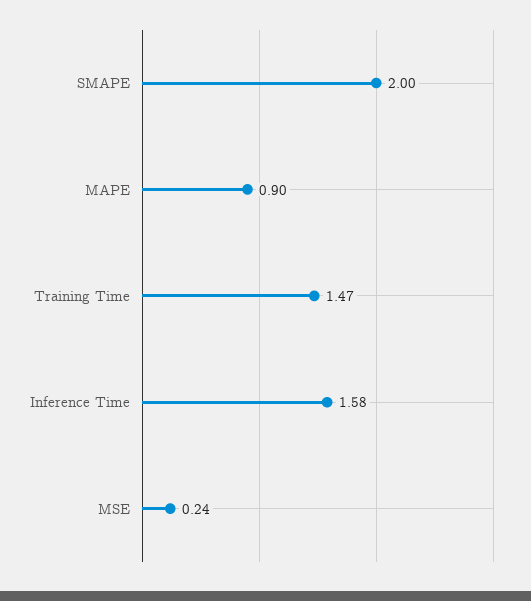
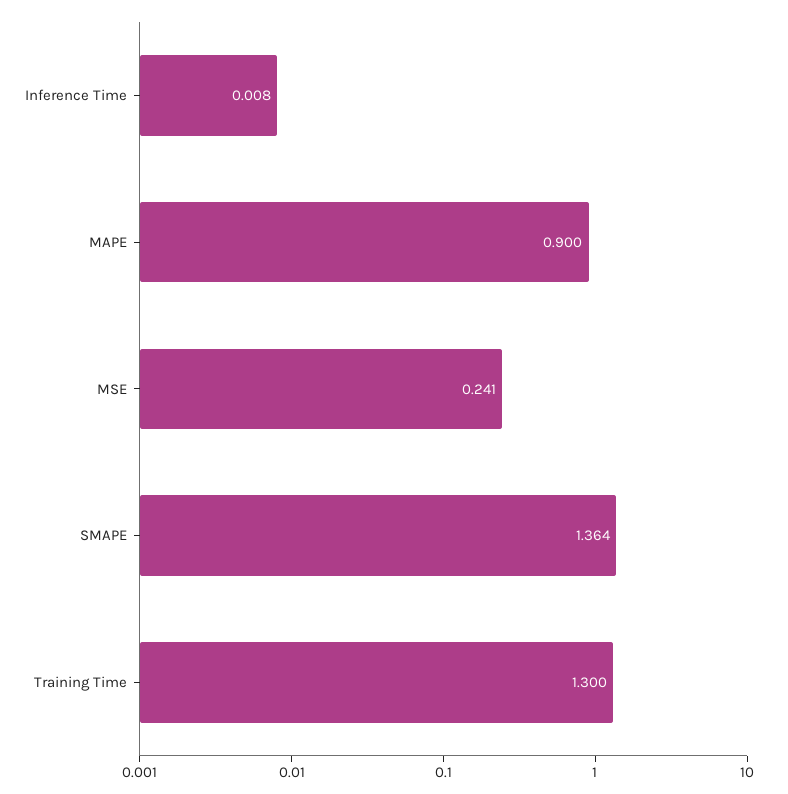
SMAPE: 2 -> 1.364
Training Time: 1.47 -> 1.3
Inference Time: 1.58 -> 0.008

